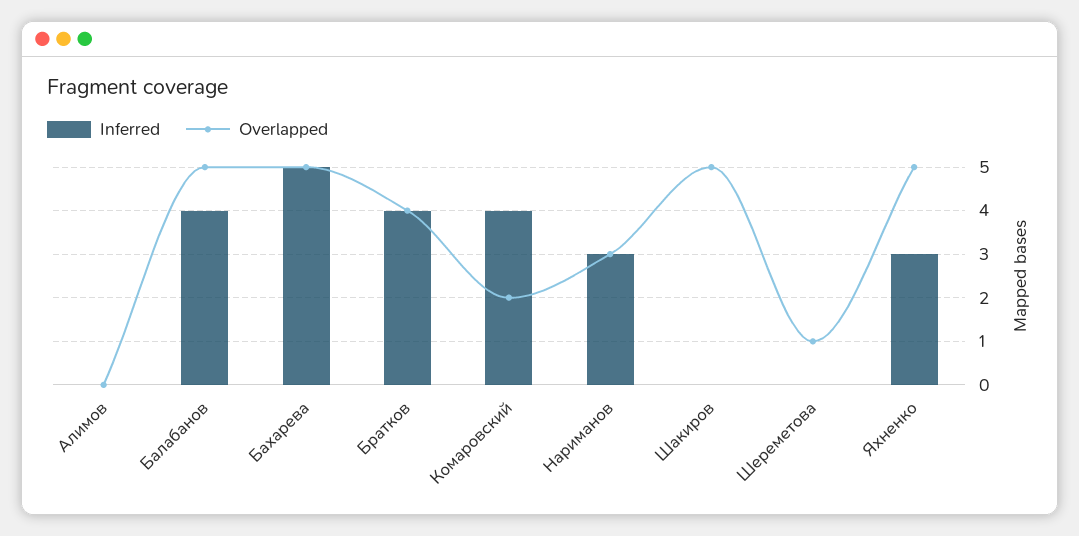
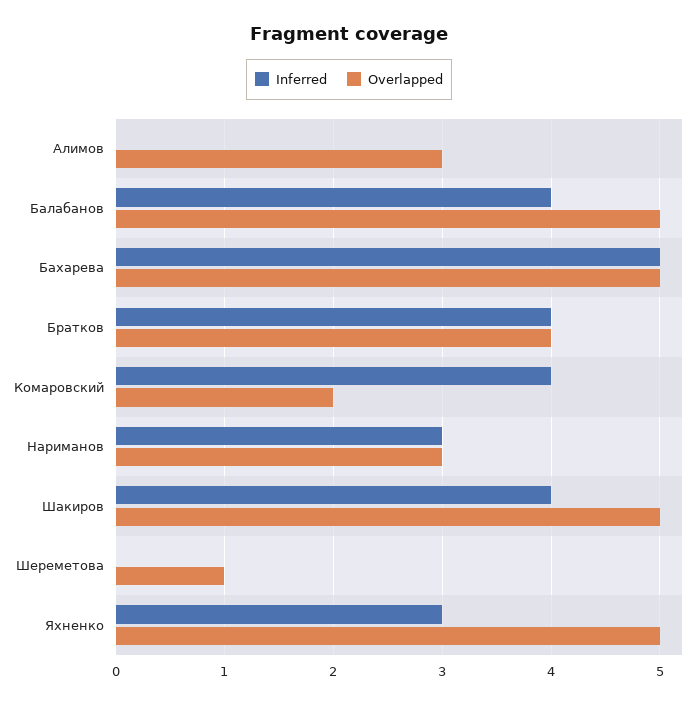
Overlapped, Алимов: 0 -> 3
Inferred, Шакиров: 0 -> 4

